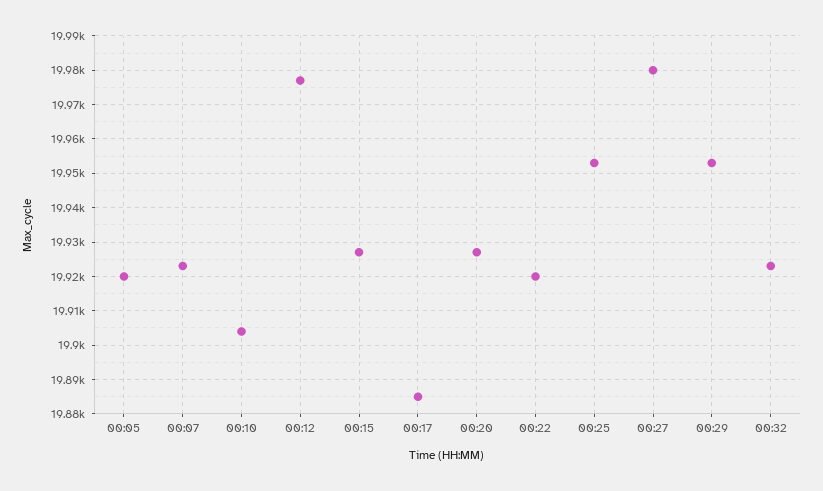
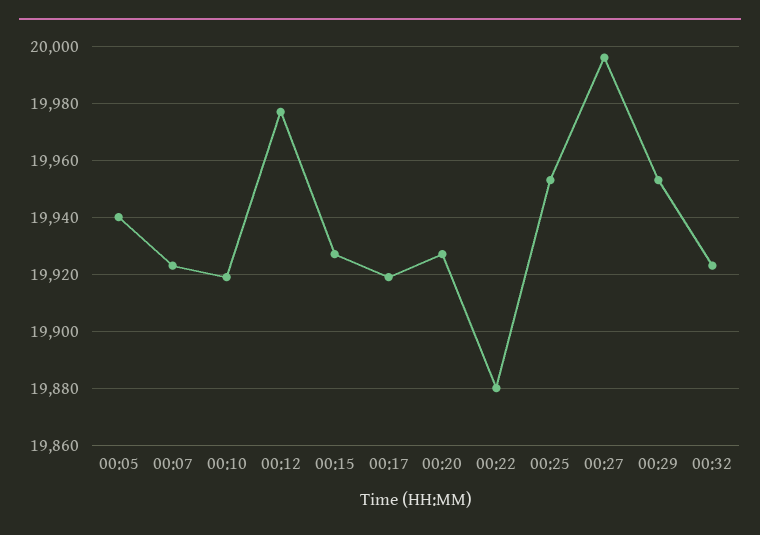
00:05: 19920 -> 19940
00:10: 19905 -> 19920
00:17: 19885 -> 19920
00:22: 19920 -> 19880
00:27: 19980 -> 19995

